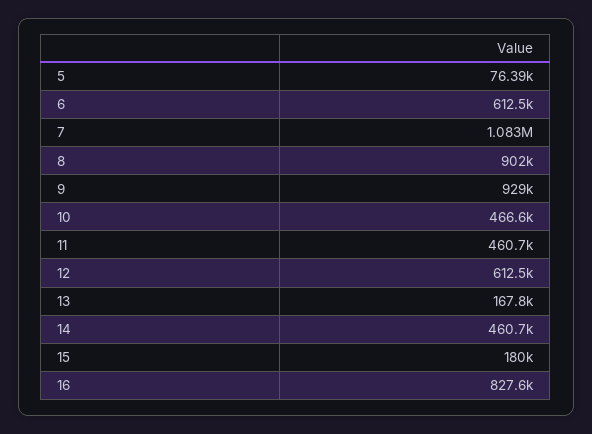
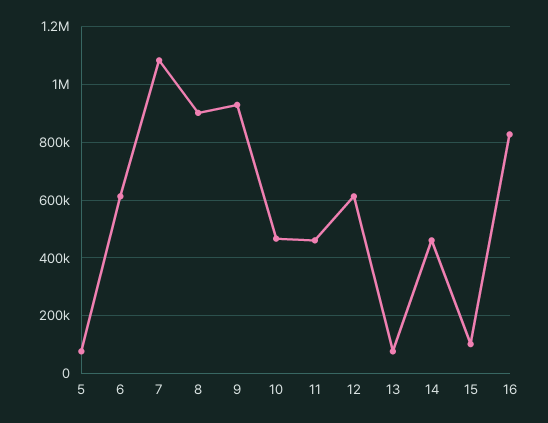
13: 167800 -> 75000
15: 180000 -> 100000

